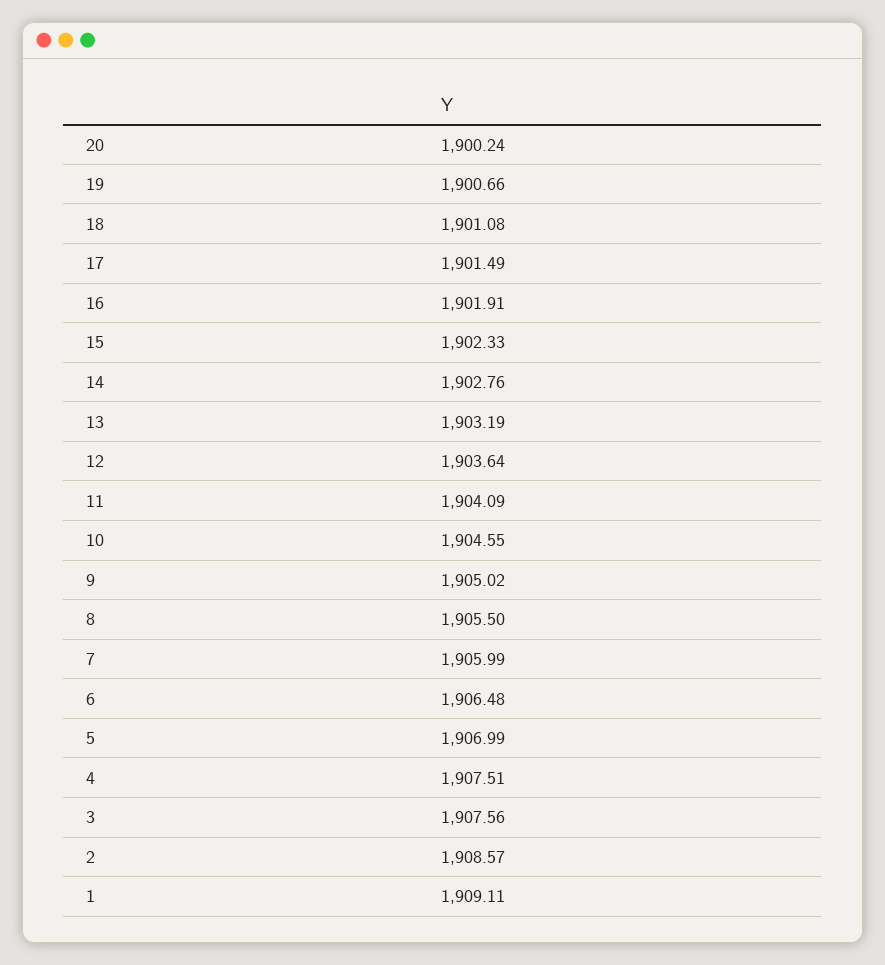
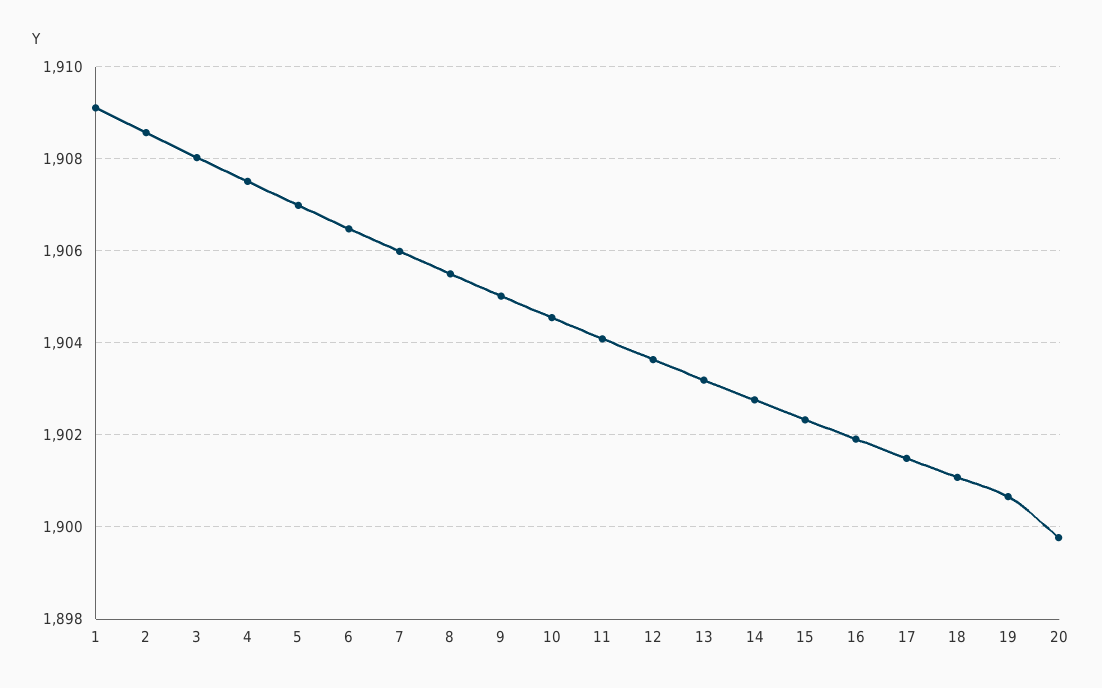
20: 1900.24 -> 1899.8
3: 1907.56 -> 1908

